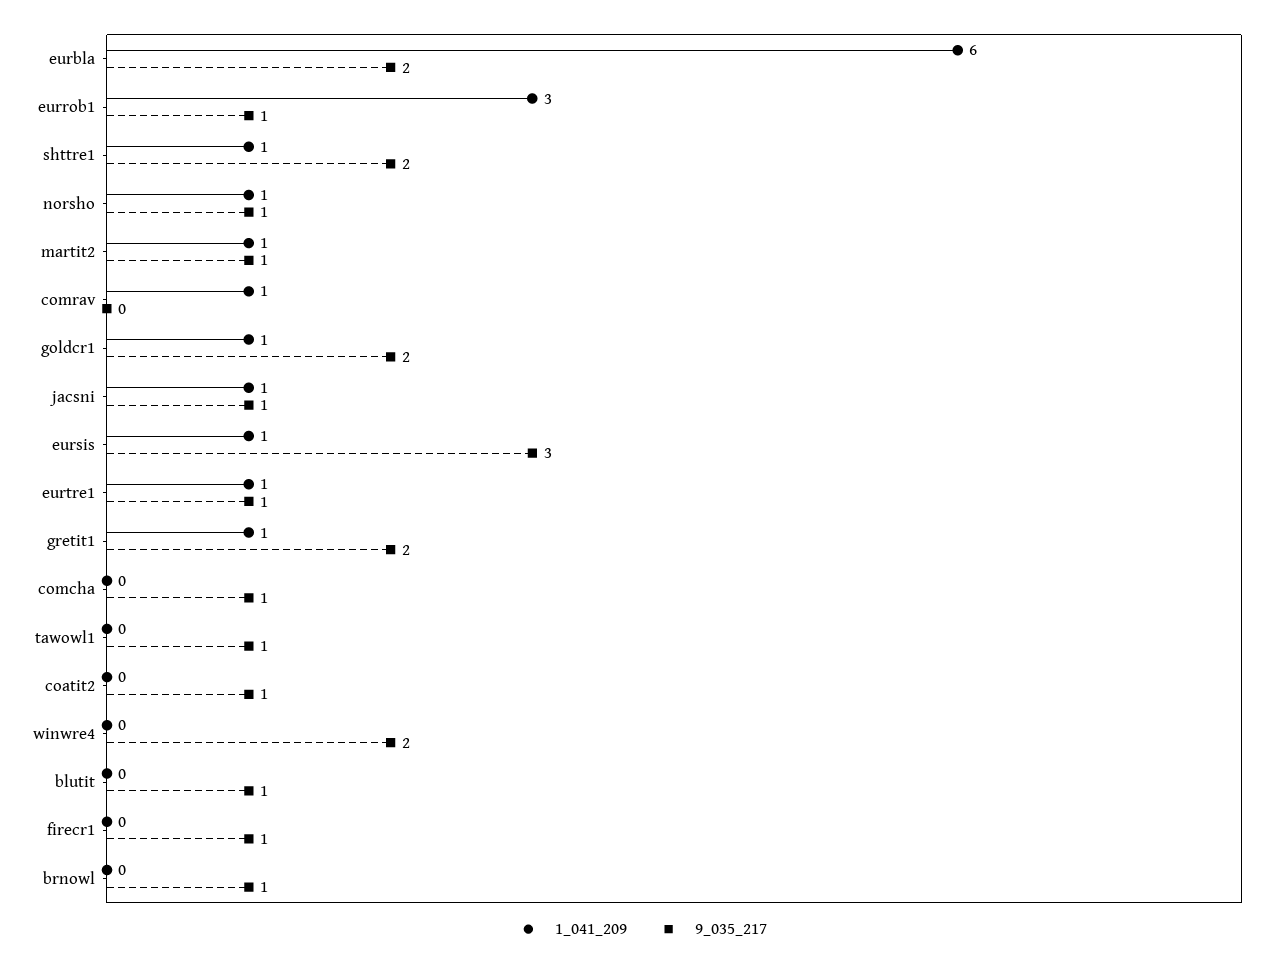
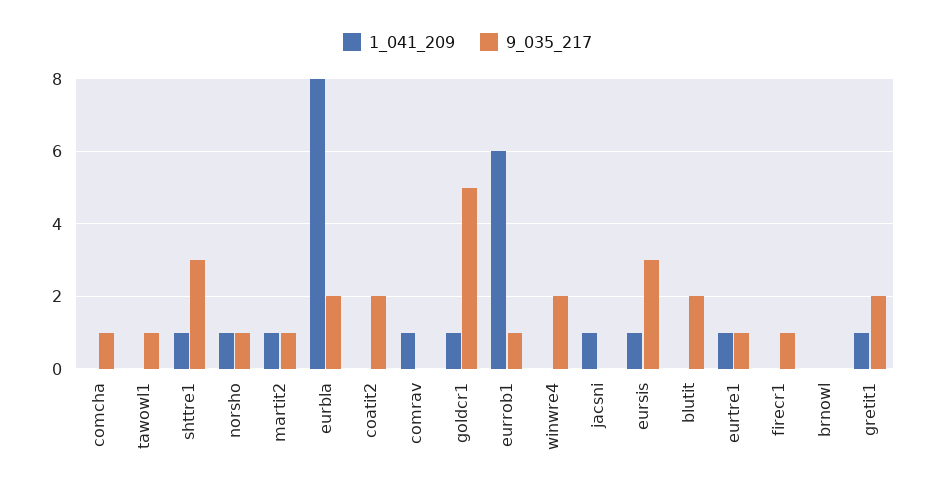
1_041_209, eurbla: 6 -> 8
1_041_209, eurrob1: 3 -> 6
9_035_217, shttre1: 2 -> 3
9_035_217, goldcr1: 2 -> 5
9_035_217, jacsni: 1 -> 0
9_035_217, coatit2: 1 -> 2
9_035_217, blutit: 1 -> 2
9_035_217, brnowl: 1 -> 0

